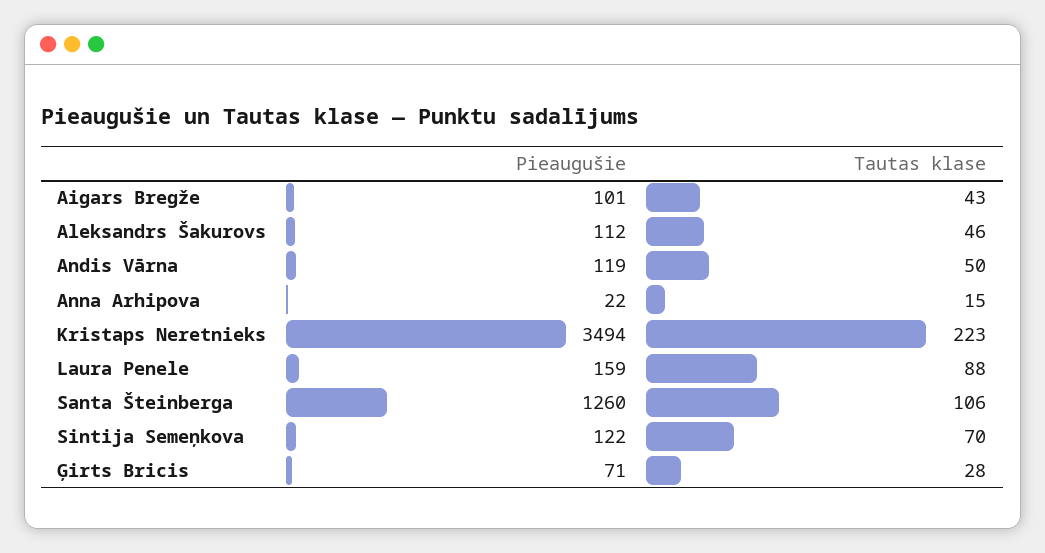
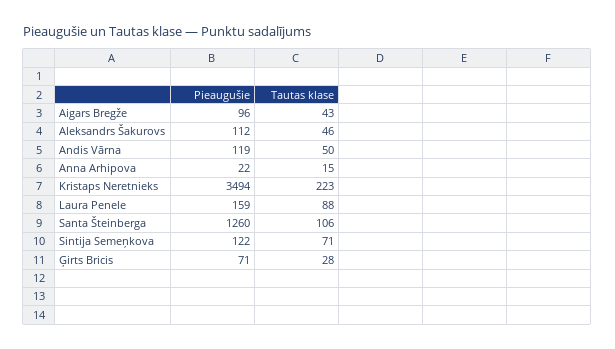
Pieaugušie, Aigars Bregže: 101 -> 96
Tautas klase, Sintija Semeņkova: 70 -> 71

